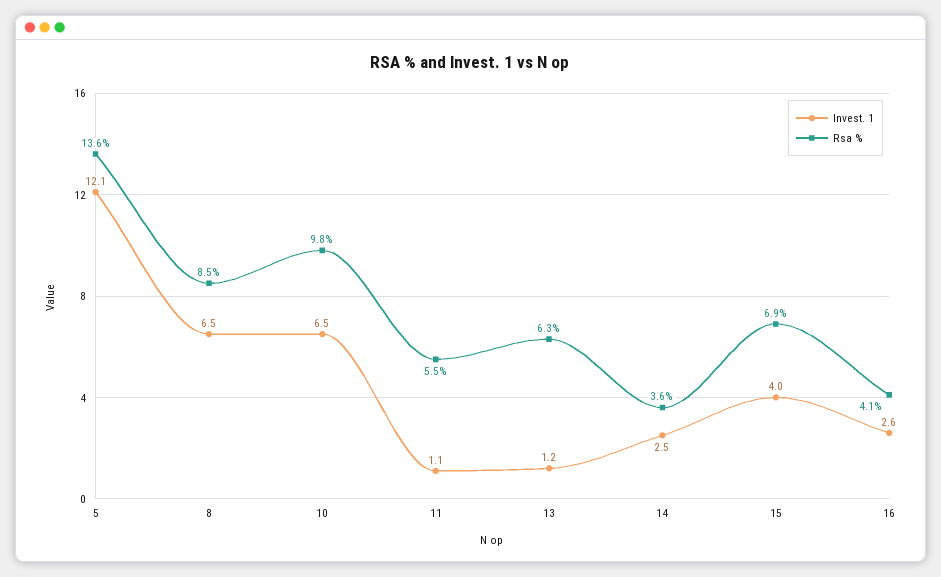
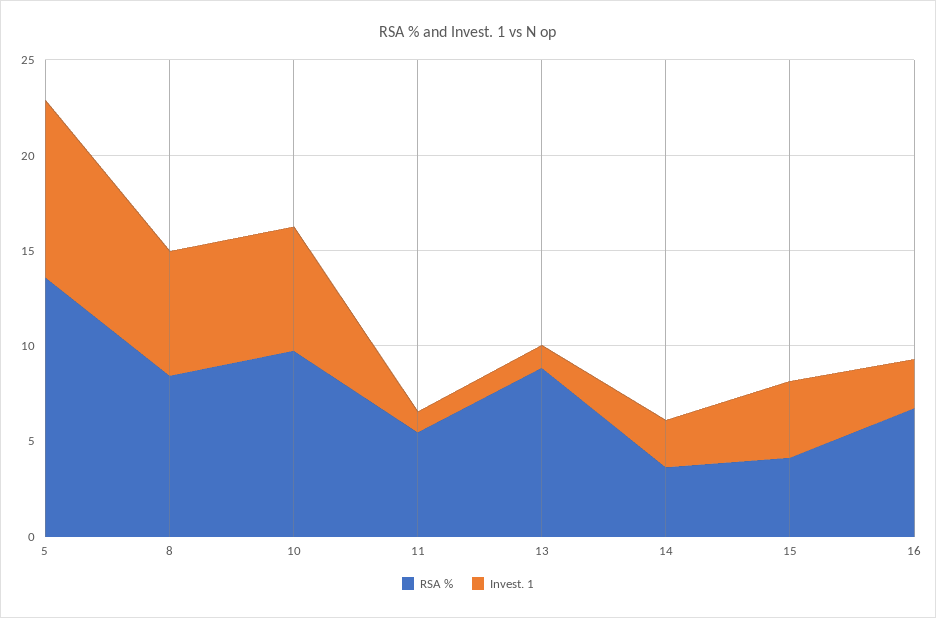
Invest. 1, 5: 12.1 -> 9
Rsa %, 13: 6.3 -> 9
Rsa %, 15: 6.9 -> 4
Rsa %, 16: 4.1 -> 7

